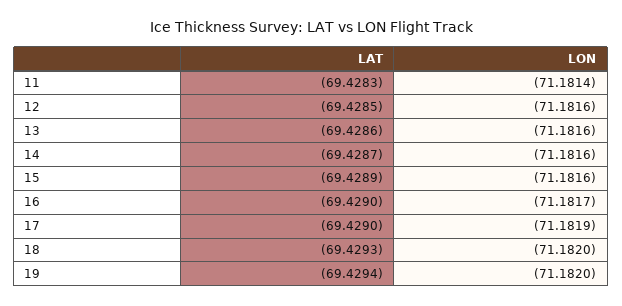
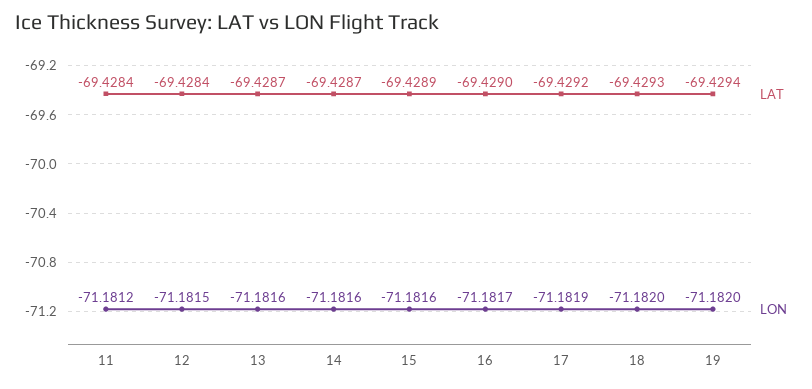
LAT, 11: -69.4283 -> -69.4284
LON, 11: -71.1814 -> -71.1812
LAT, 12: -69.4285 -> -69.4284
LON, 12: -71.1816 -> -71.1815
LAT, 13: -69.4286 -> -69.4287
LAT, 17: -69.429 -> -69.4292

